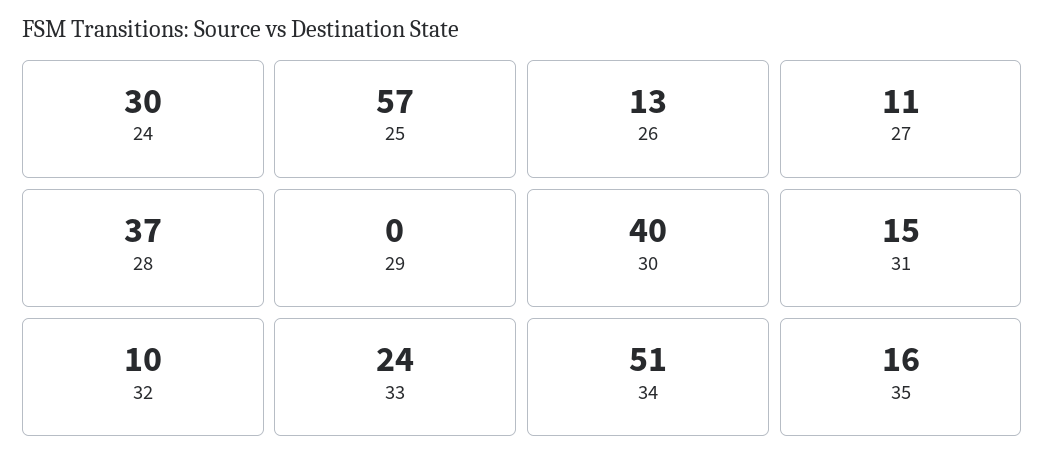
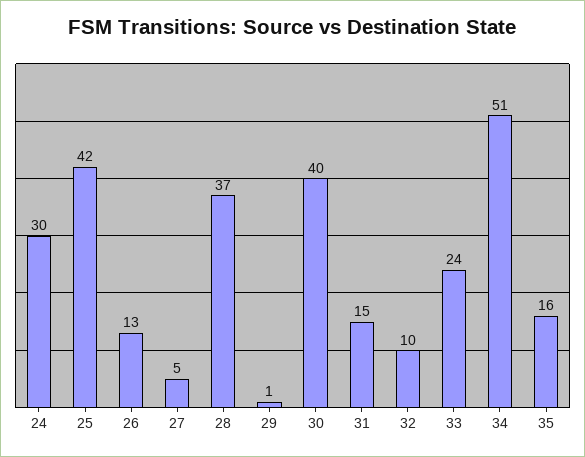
25: 57 -> 42
27: 11 -> 5
29: 0 -> 1

